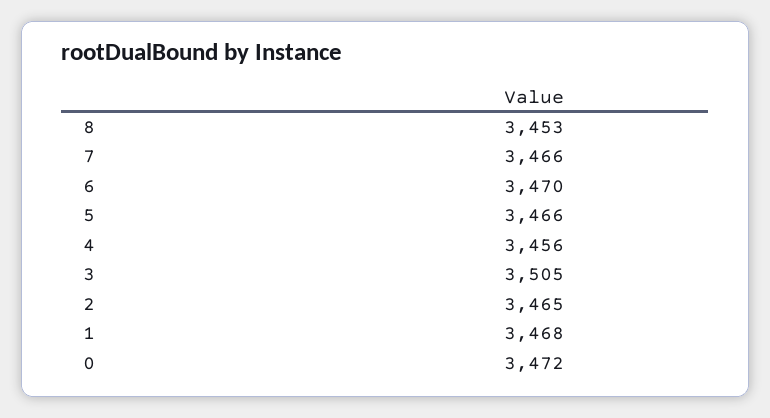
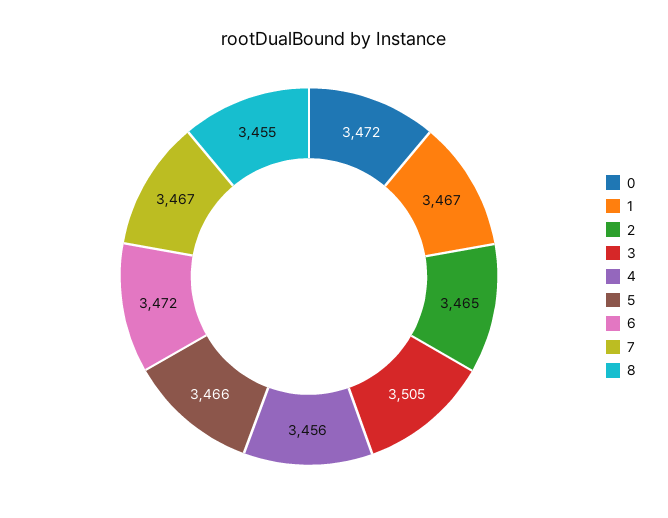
8: 3453 -> 3455
7: 3466 -> 3467
6: 3470 -> 3472
1: 3468 -> 3467

